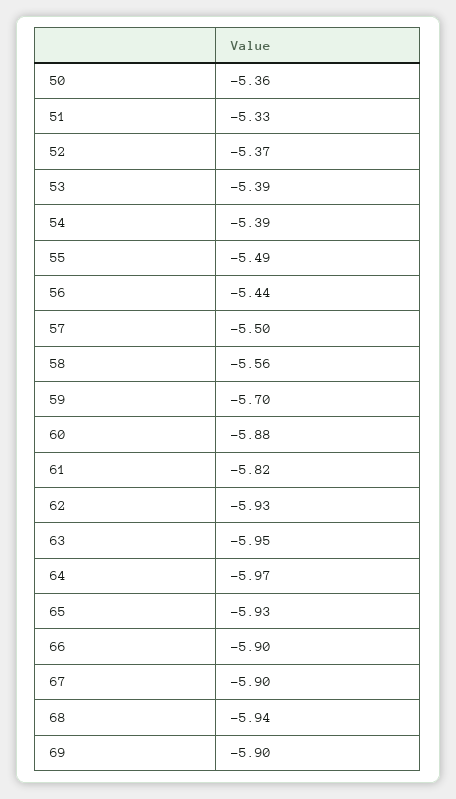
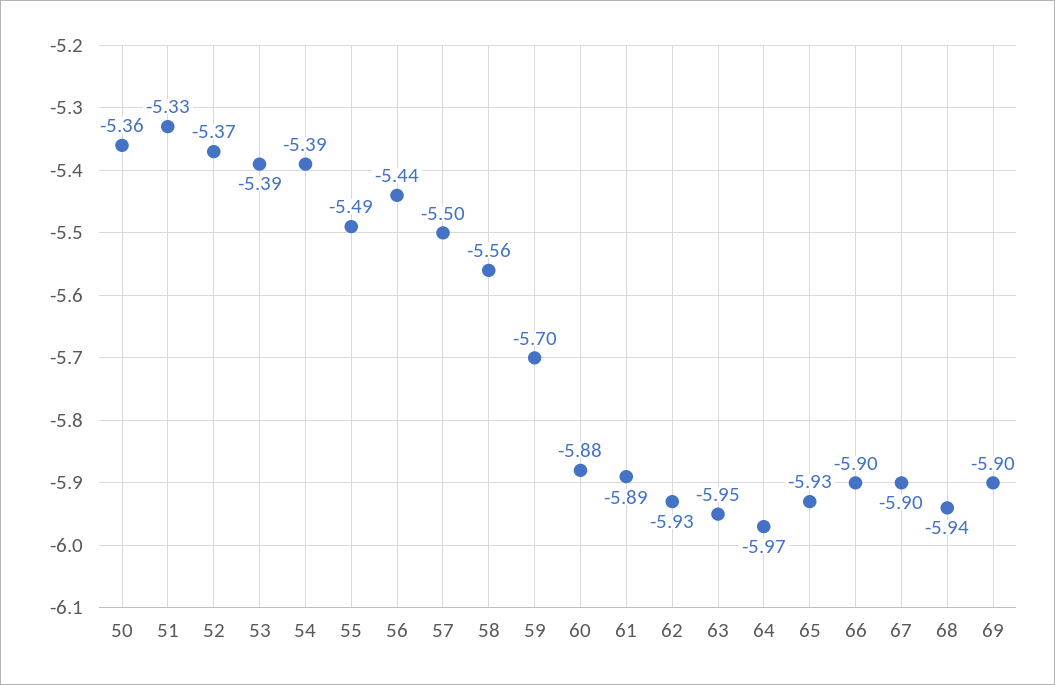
61: -5.82 -> -5.89

